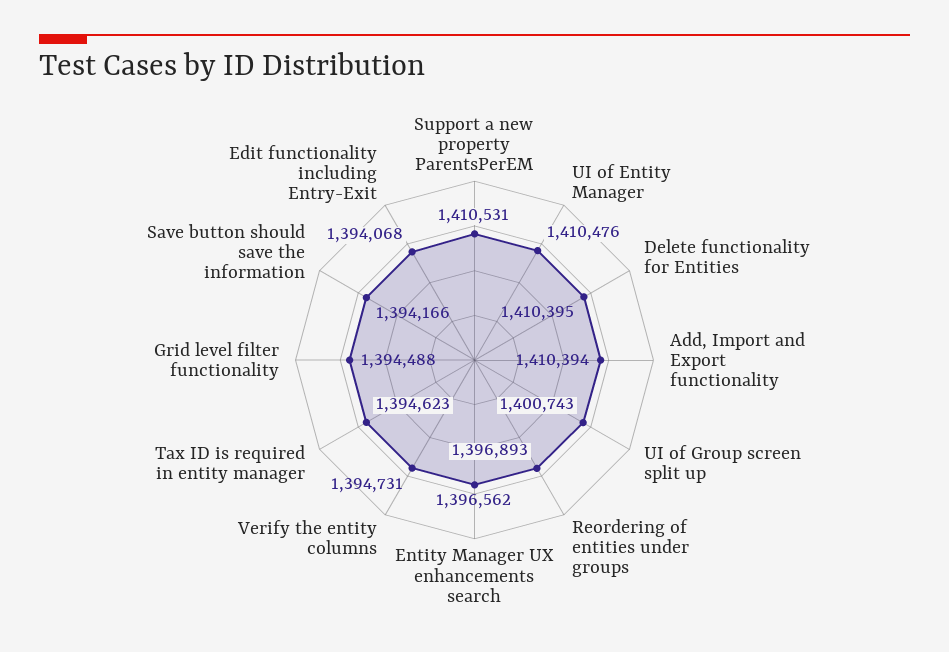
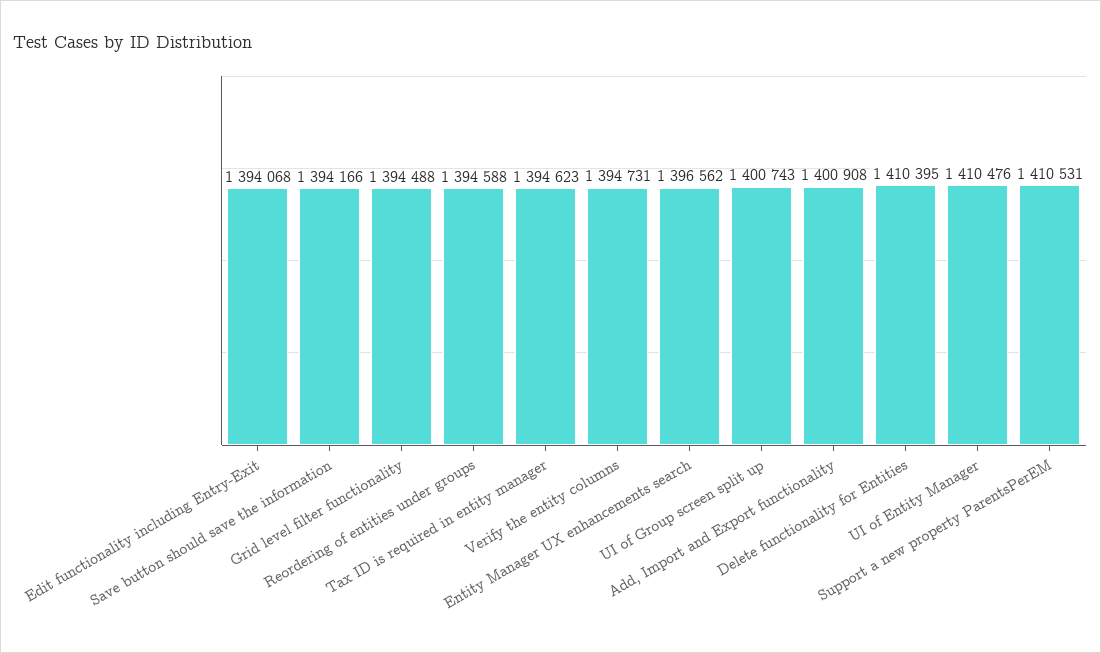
Add, Import and Export functionality: 1410394 -> 1400908
Reordering of entities under groups: 1396893 -> 1394588

